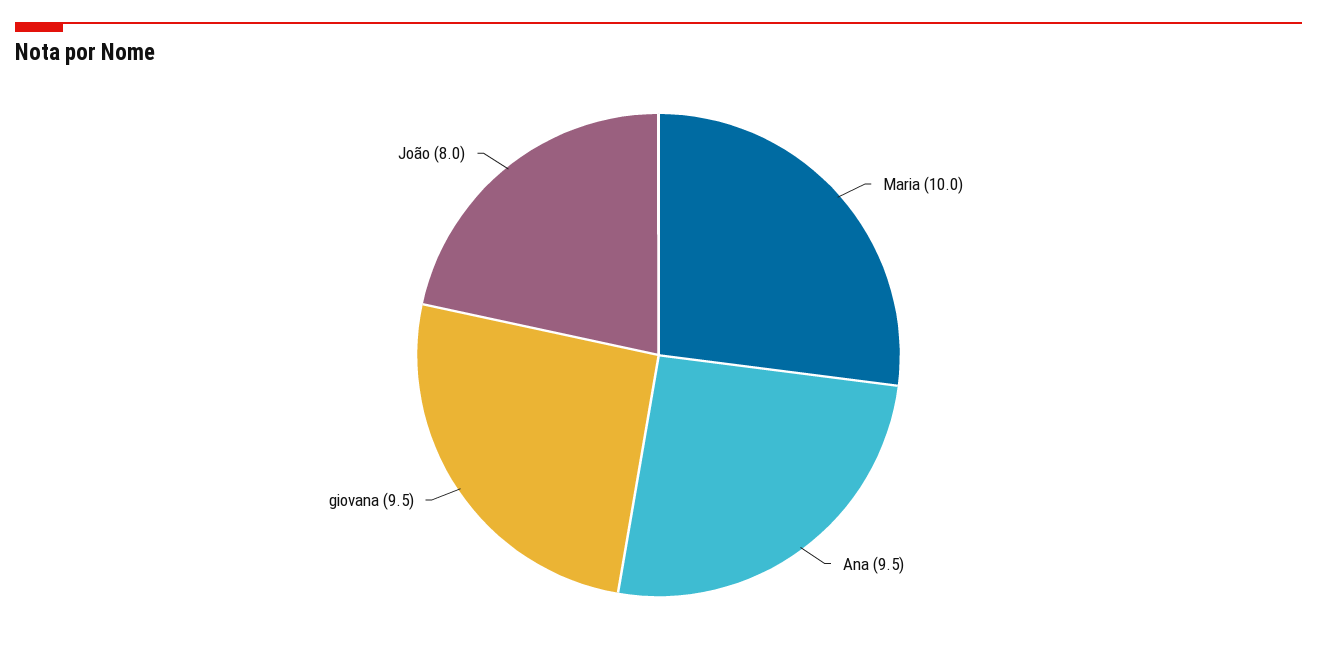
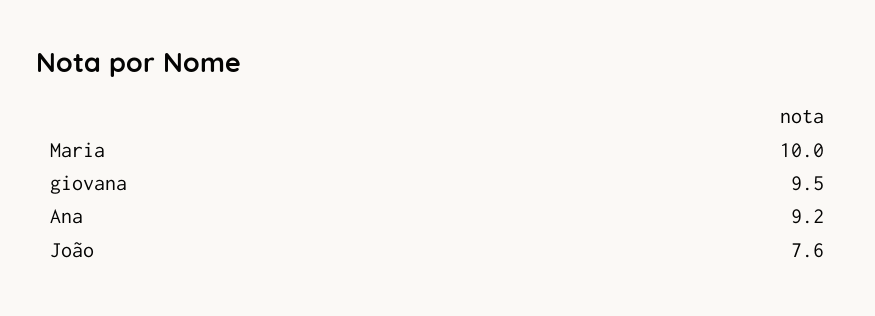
Ana: 9.5 -> 9.2
João: 8 -> 7.6

